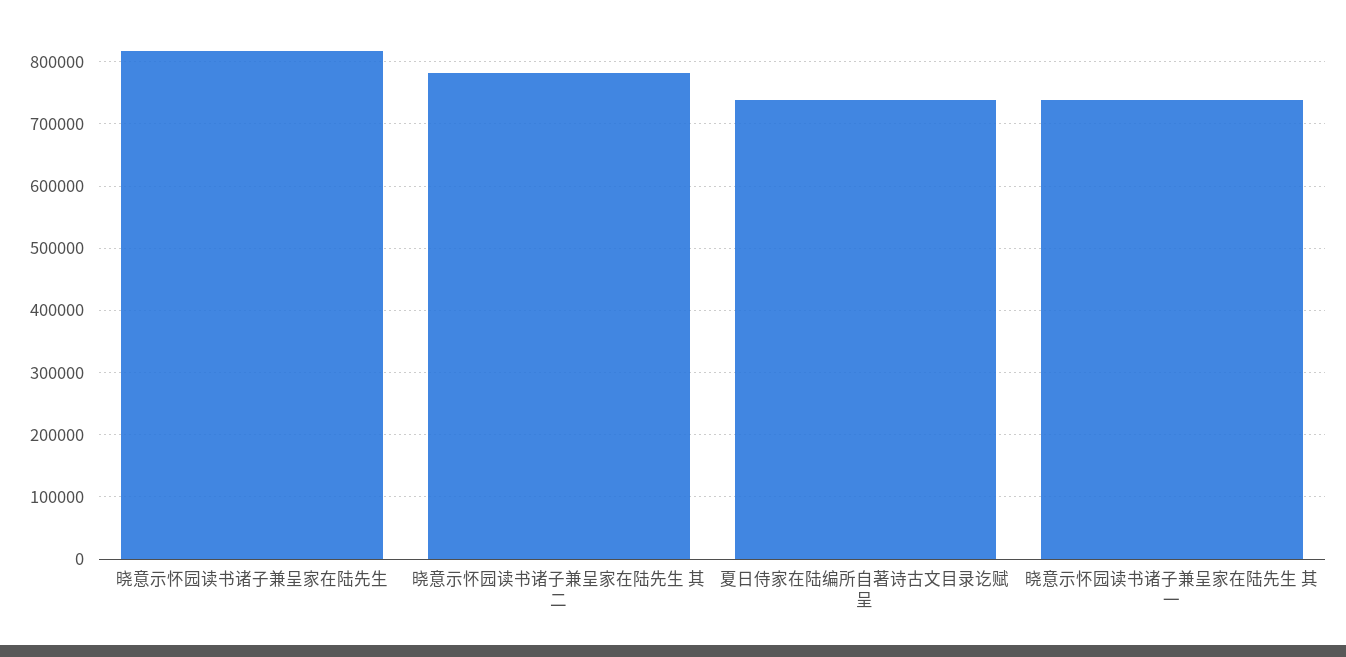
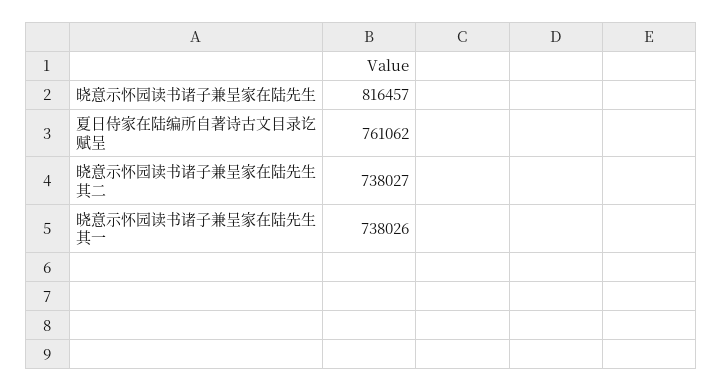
晓意示怀园读书诸子兼呈家在陆先生 其二: 780000 -> 738027
夏日侍家在陆编所自著诗古文目录讫赋呈: 740000 -> 761062

